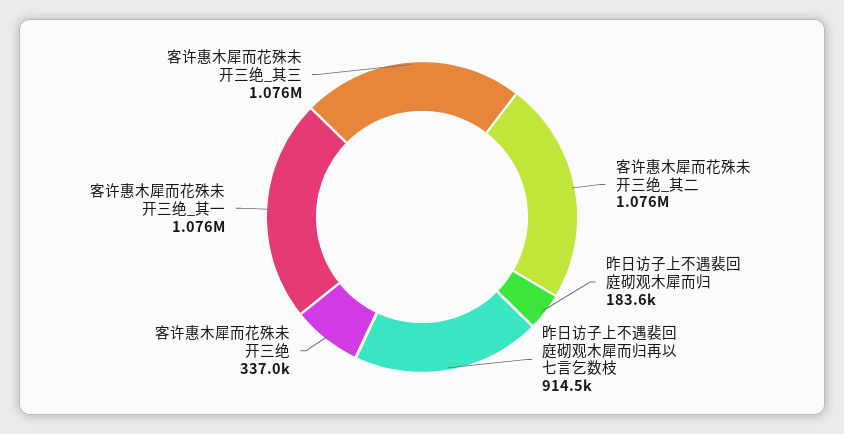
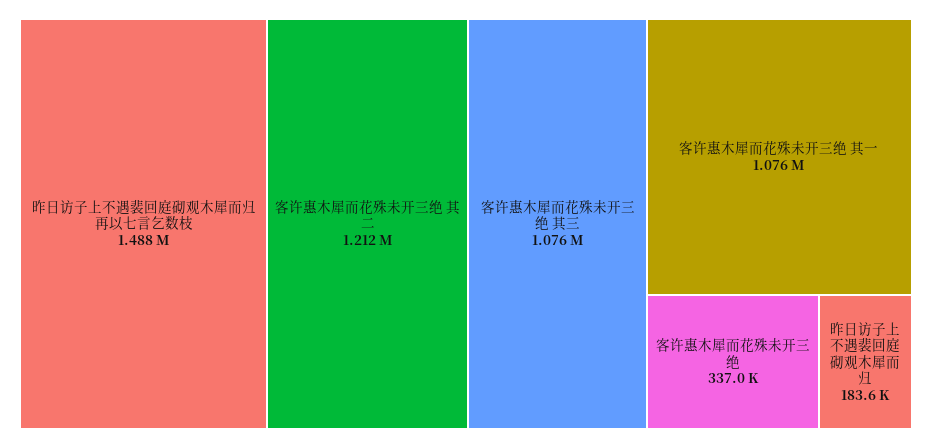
客许惠木犀而花殊未开三绝_其二: 1076000 -> 1212000
昨日访子上不遇裴回庭砌观木犀而归再以七言乞数枝: 914500 -> 1488000

